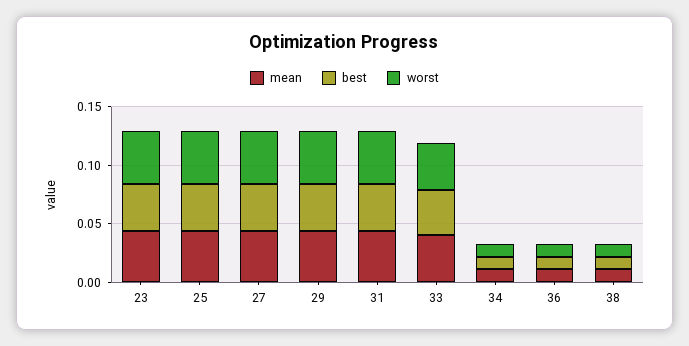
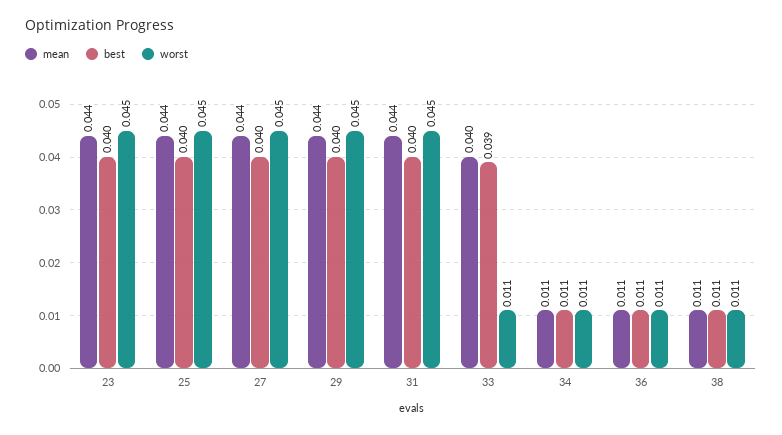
worst, 33: 0.04 -> 0.011

